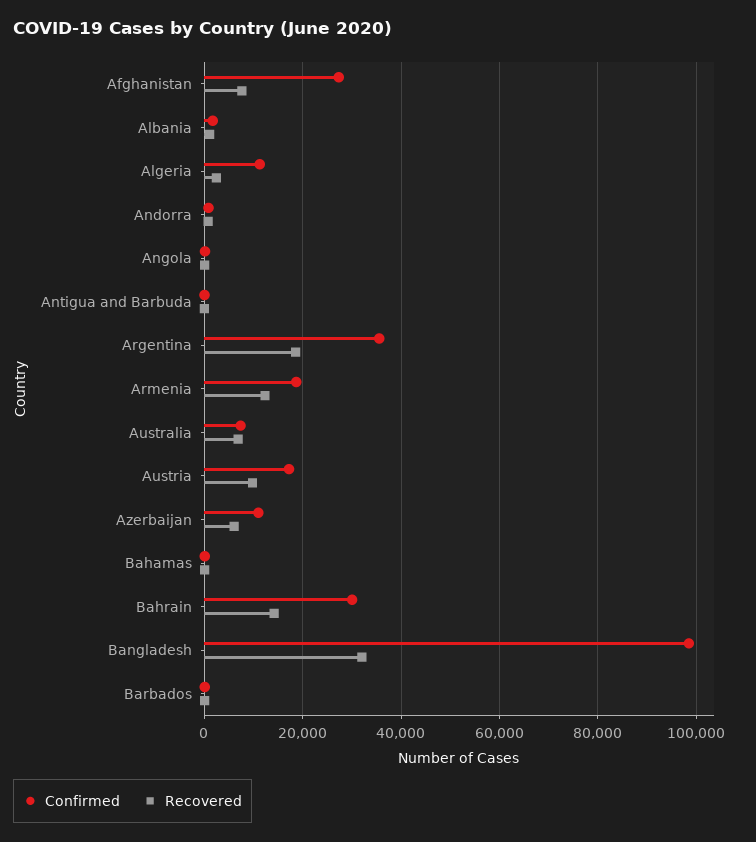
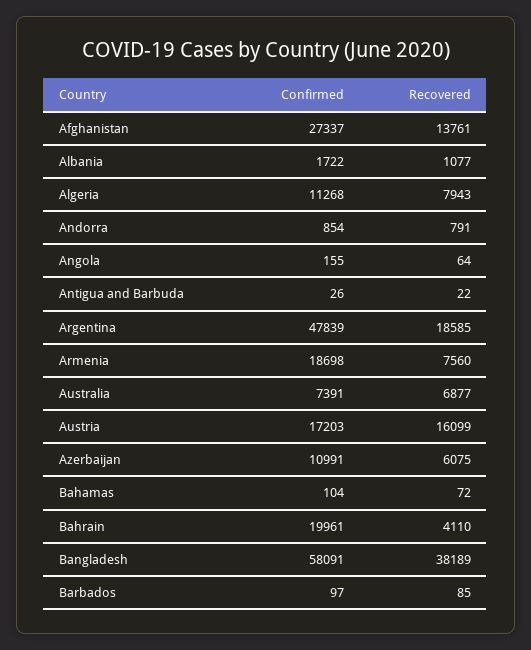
Recovered, Afghanistan: 8000 -> 13761
Recovered, Algeria: 2000 -> 7943
Confirmed, Argentina: 36000 -> 47839
Recovered, Armenia: 12000 -> 7560
Recovered, Austria: 10000 -> 16099
Confirmed, Bahrain: 30000 -> 19961
Recovered, Bahrain: 14000 -> 4110
Confirmed, Bangladesh: 98000 -> 58091
Recovered, Bangladesh: 32000 -> 38189

